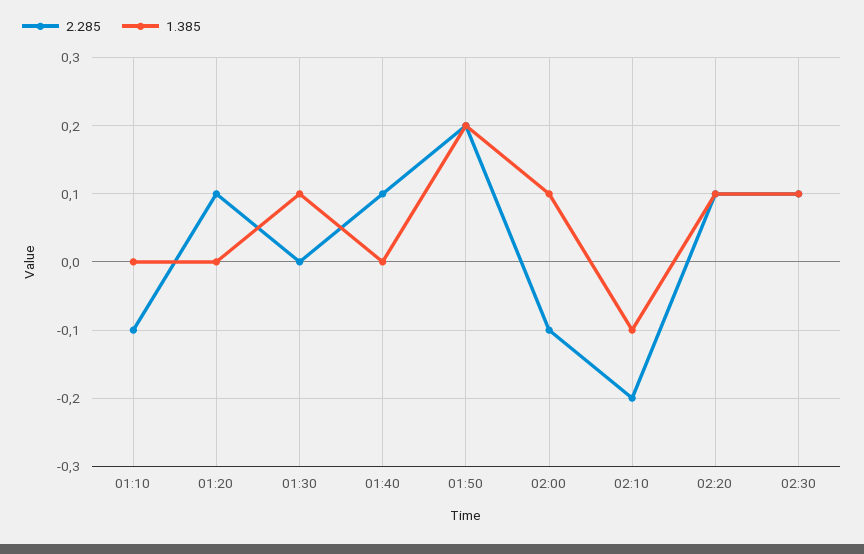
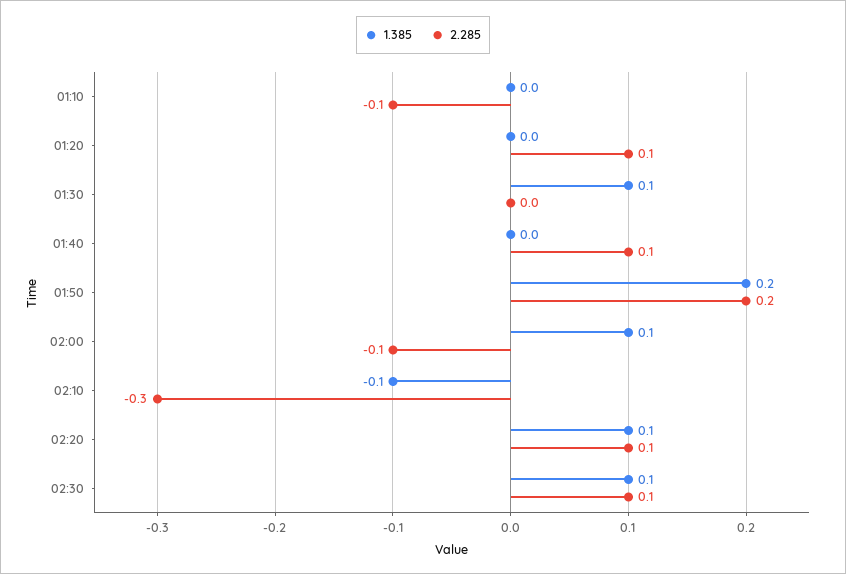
2.285, 02:10: -0.2 -> -0.3

